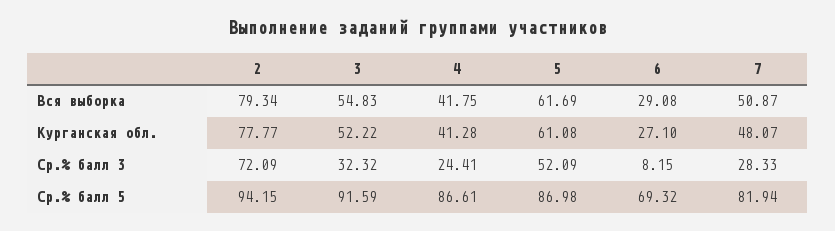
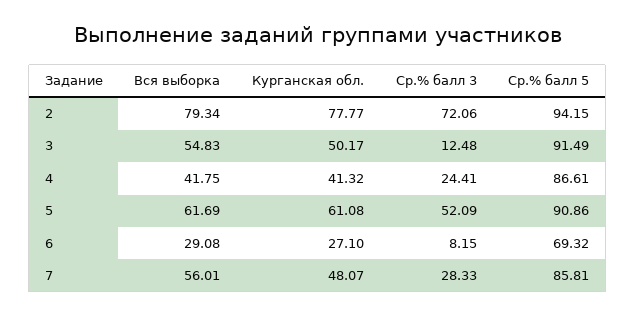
7, Вся выборка: 50.87 -> 56.01
3, Курганская обл.: 52.22 -> 50.17
4, Курганская обл.: 41.28 -> 41.32
2, Ср.% балл 3: 72.09 -> 72.06
3, Ср.% балл 3: 32.32 -> 12.48
3, Ср.% балл 5: 91.59 -> 91.49
5, Ср.% балл 5: 86.98 -> 90.86
7, Ср.% балл 5: 81.94 -> 85.81

